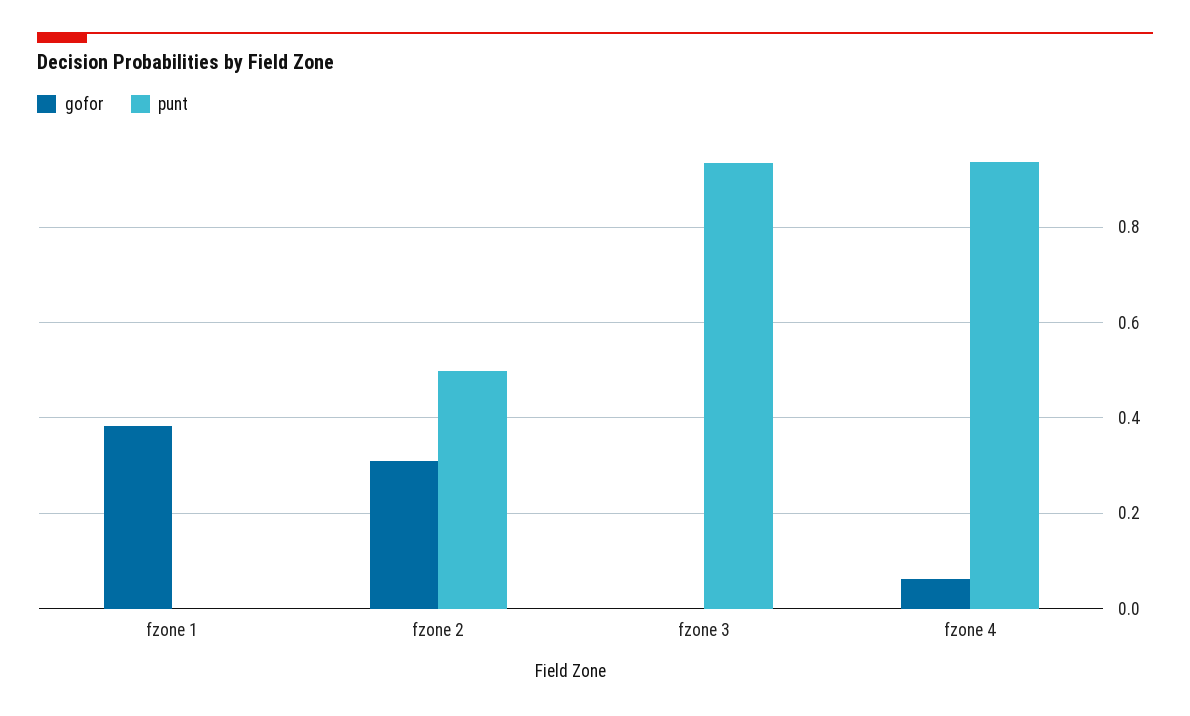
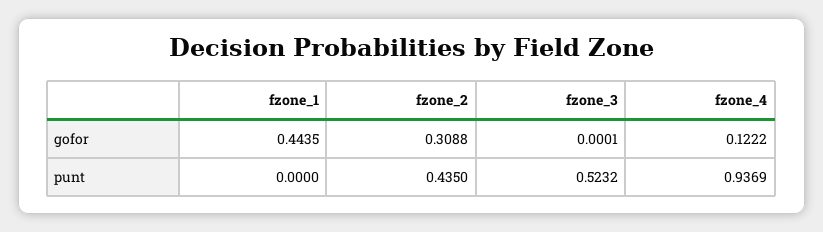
gofor, fzone 1: 0.38 -> 0.4435
punt, fzone 2: 0.5 -> 0.435
punt, fzone 3: 0.94 -> 0.5232
gofor, fzone 4: 0.06 -> 0.1222

